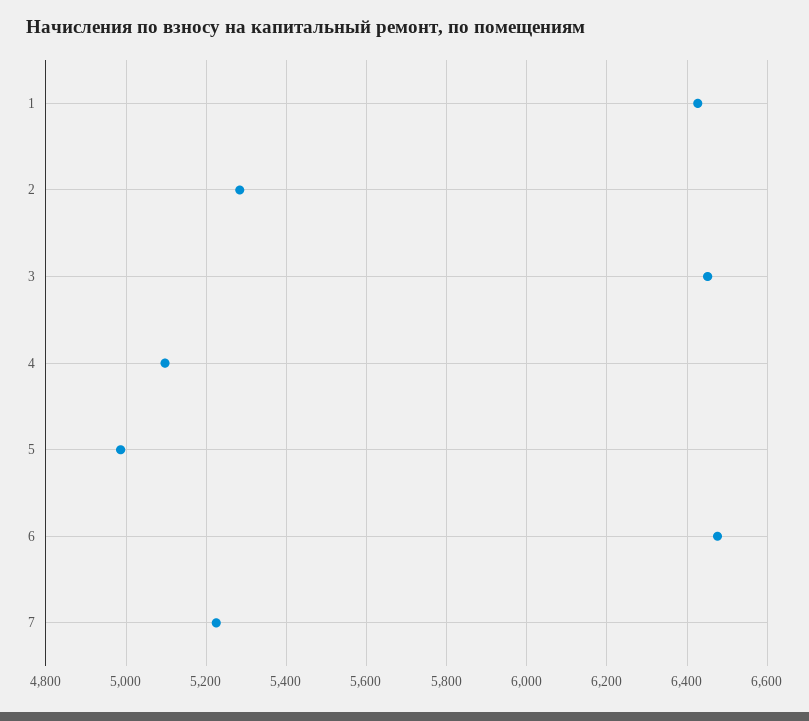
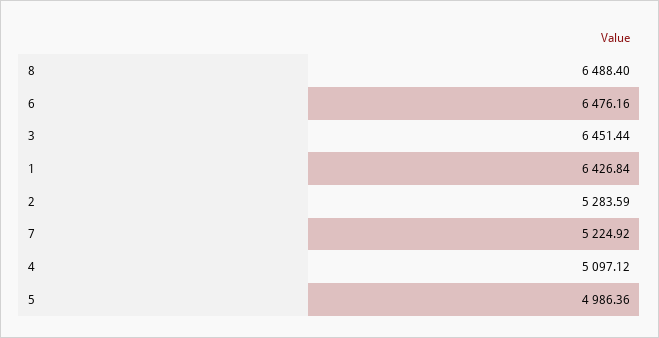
8: none -> 6488.4

